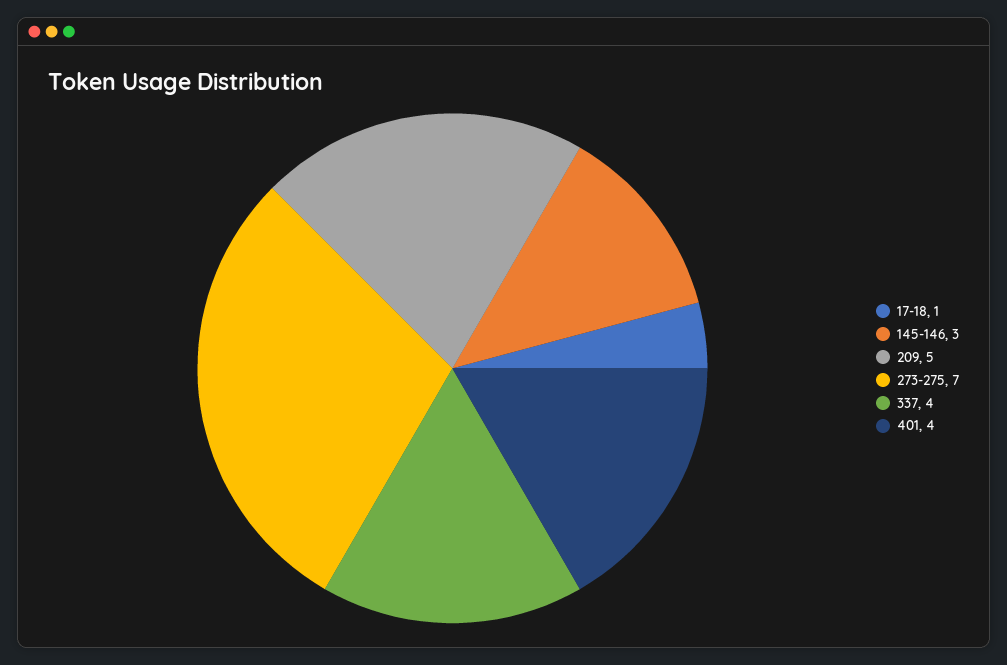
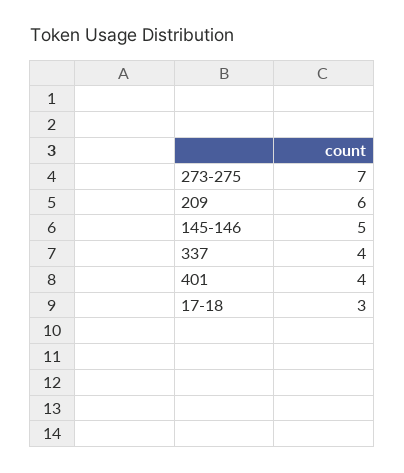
17-18: 1 -> 3
145-146: 3 -> 5
209: 5 -> 6

